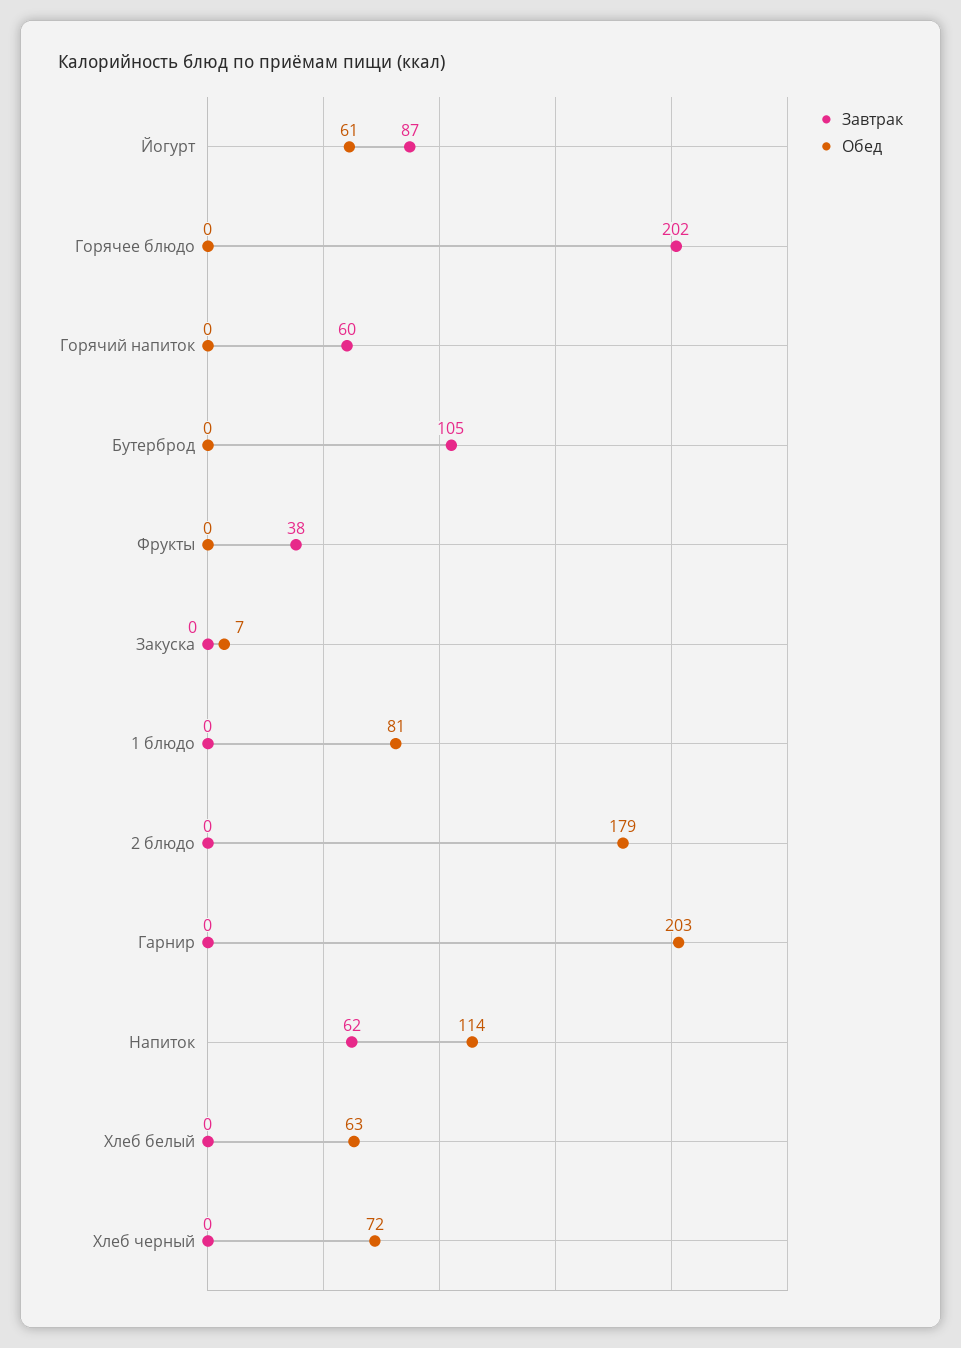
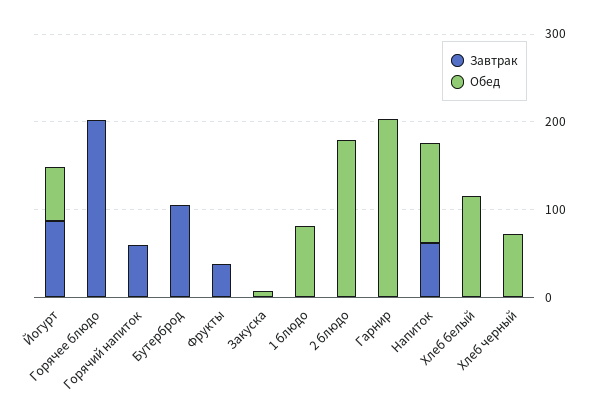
Обед, Хлеб белый: 63 -> 120

